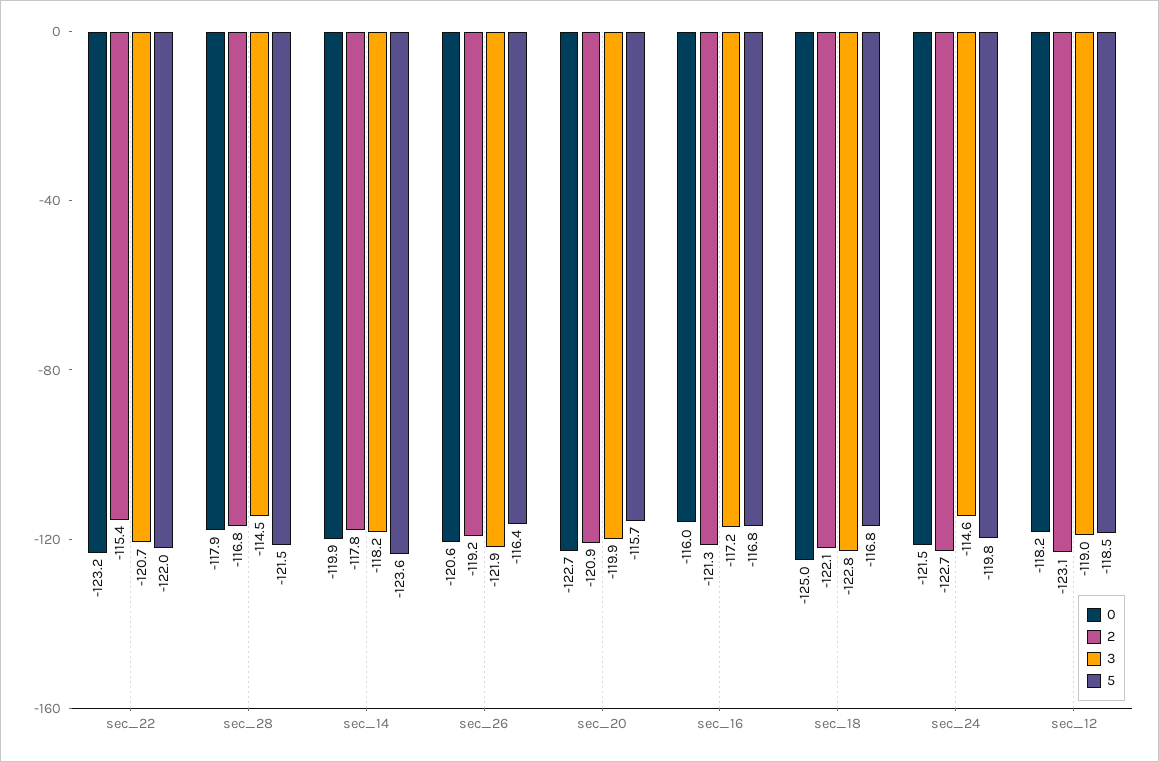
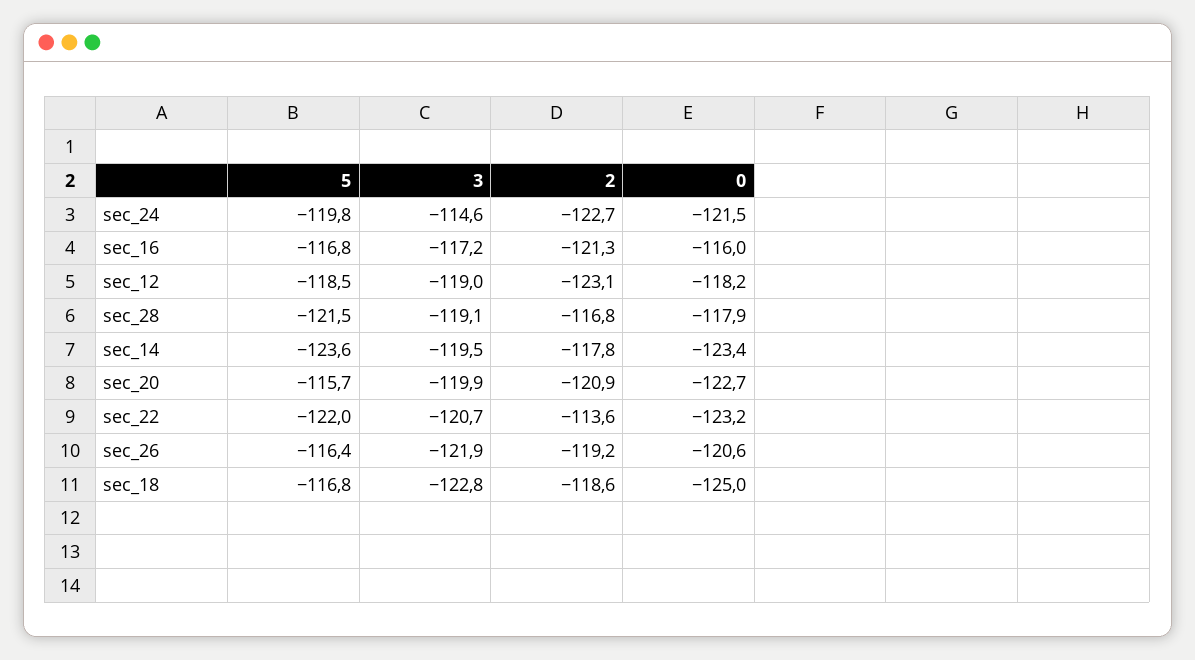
2, sec_22: -115.4 -> -113.6
3, sec_28: -114.5 -> -119.1
0, sec_14: -119.9 -> -123.4
3, sec_14: -118.2 -> -119.5
2, sec_18: -122.1 -> -118.6

